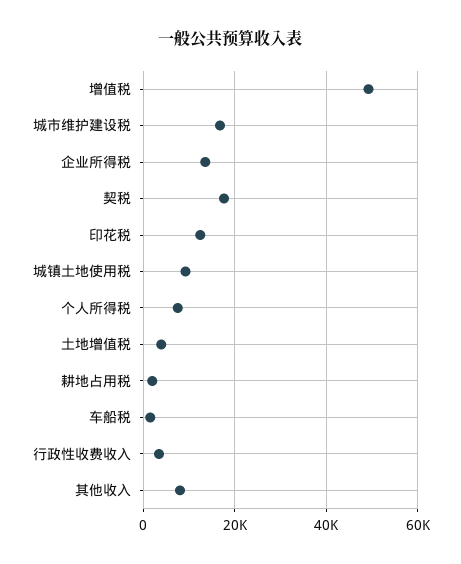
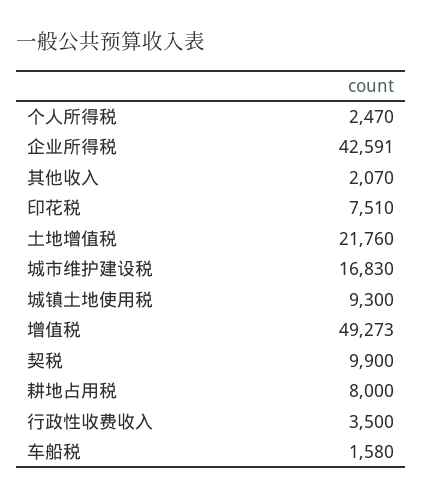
企业所得税: 14000 -> 42591
契税: 18000 -> 9900
印花税: 12000 -> 7510
个人所得税: 8000 -> 2470
土地增值税: 4000 -> 21760
耕地占用税: 2000 -> 8000
其他收入: 8000 -> 2070

